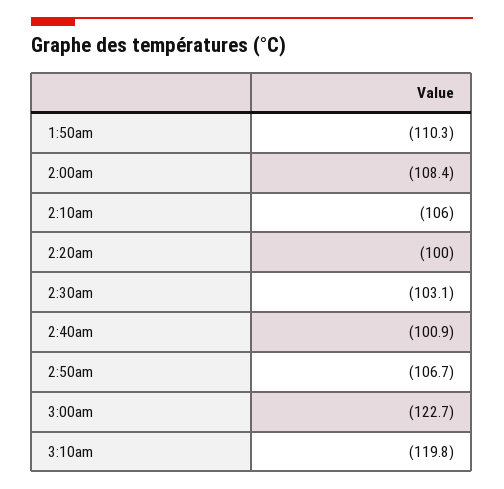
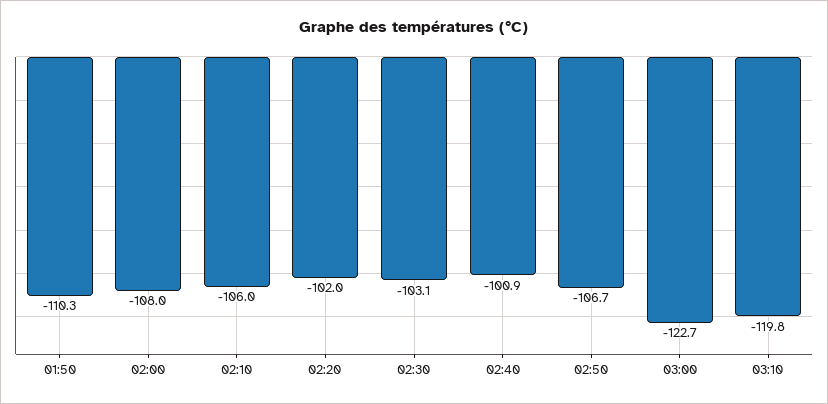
2:00am: -108.4 -> -108
2:20am: -100 -> -102

